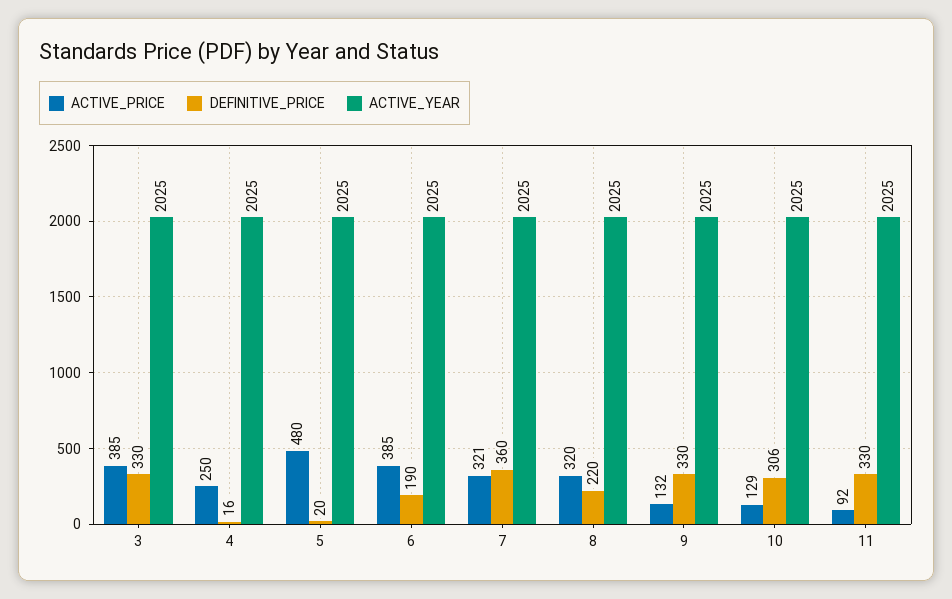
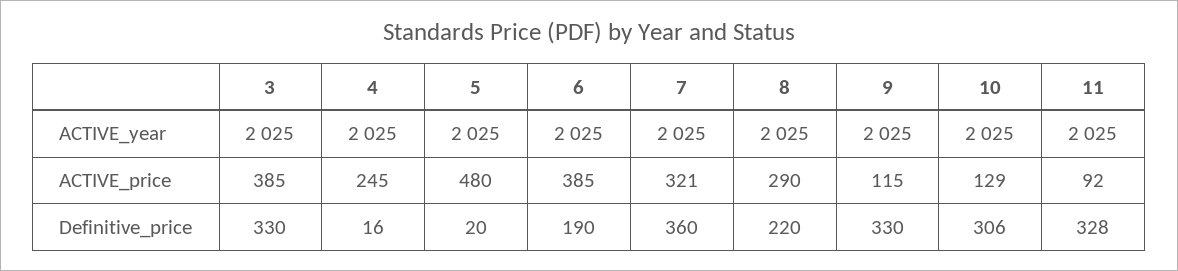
ACTIVE_PRICE, 4: 250 -> 245
ACTIVE_PRICE, 8: 320 -> 290
ACTIVE_PRICE, 9: 132 -> 115
DEFINITIVE_PRICE, 11: 330 -> 328

